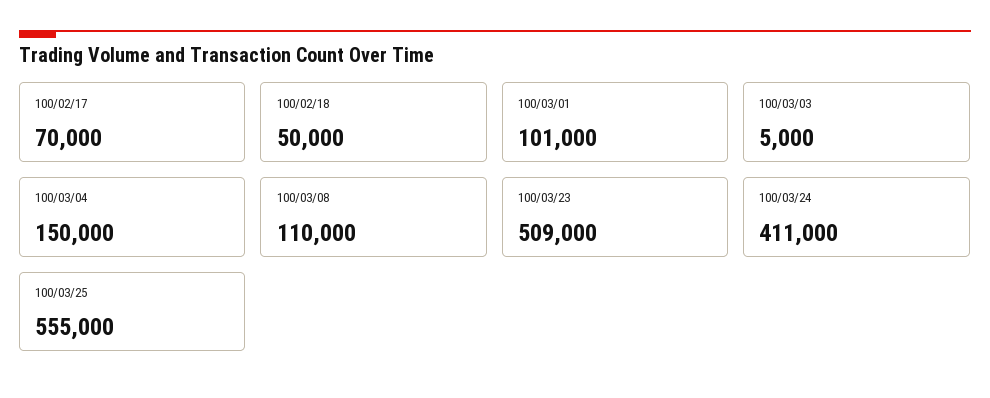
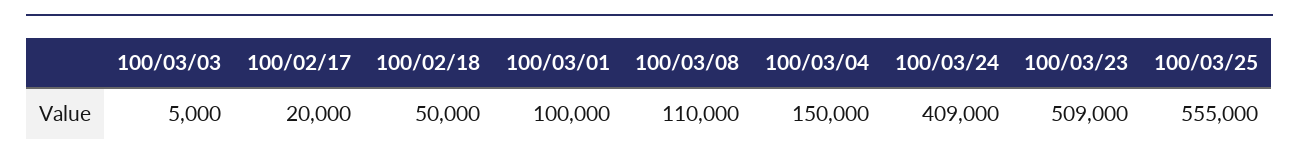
100/02/17: 70000 -> 20000
100/03/01: 101000 -> 100000
100/03/24: 411000 -> 409000

